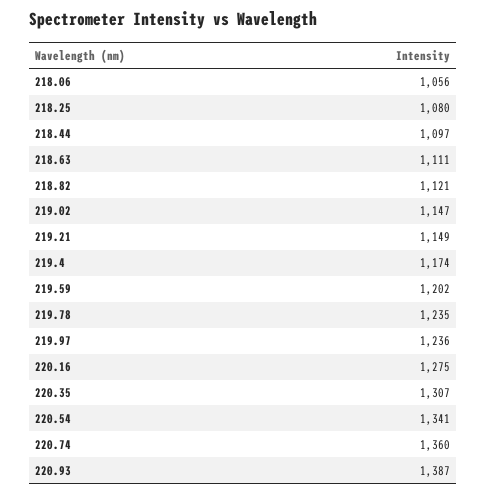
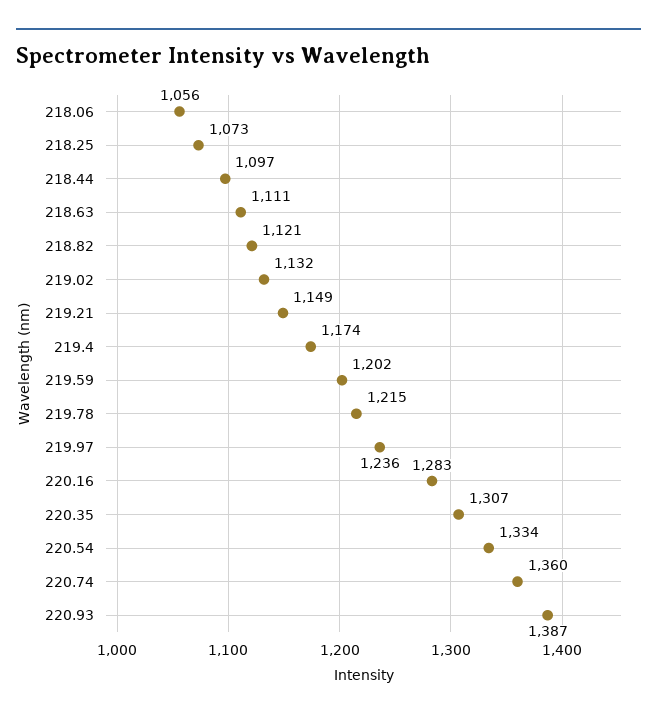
218.25: 1080 -> 1073
219.02: 1147 -> 1132
219.78: 1235 -> 1215
220.16: 1275 -> 1283
220.54: 1341 -> 1334

